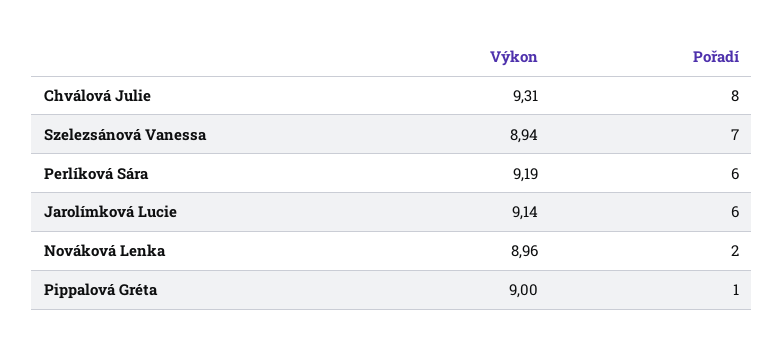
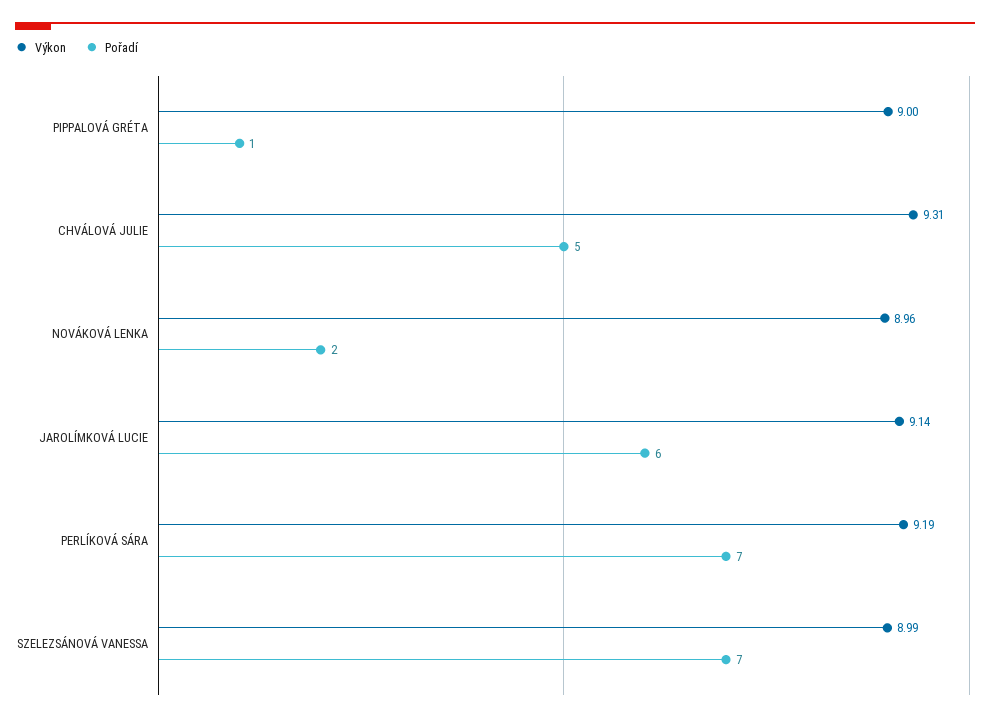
Pořadí, Chválová Julie: 8 -> 5
Výkon, Szelezsánová Vanessa: 8.94 -> 8.99
Pořadí, Perlíková Sára: 6 -> 7

